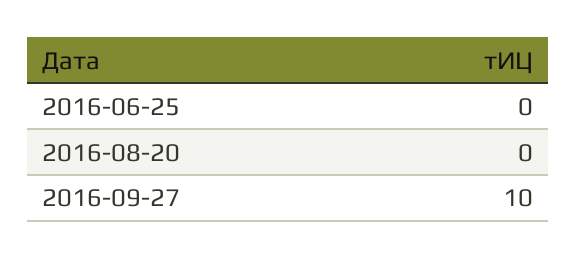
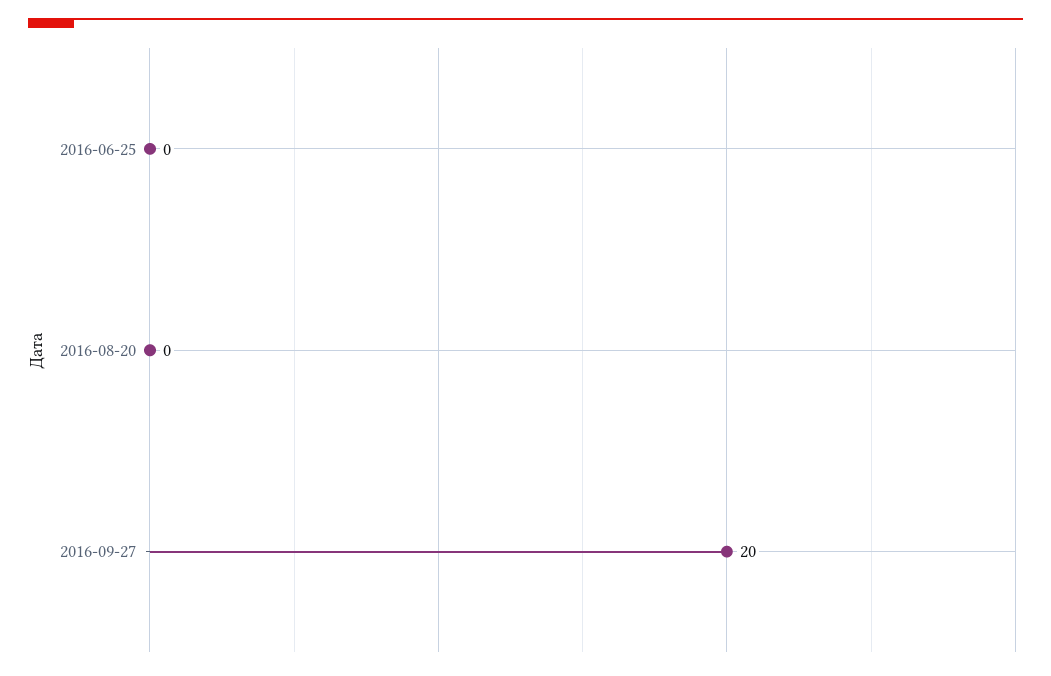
2016-09-27: 10 -> 20

